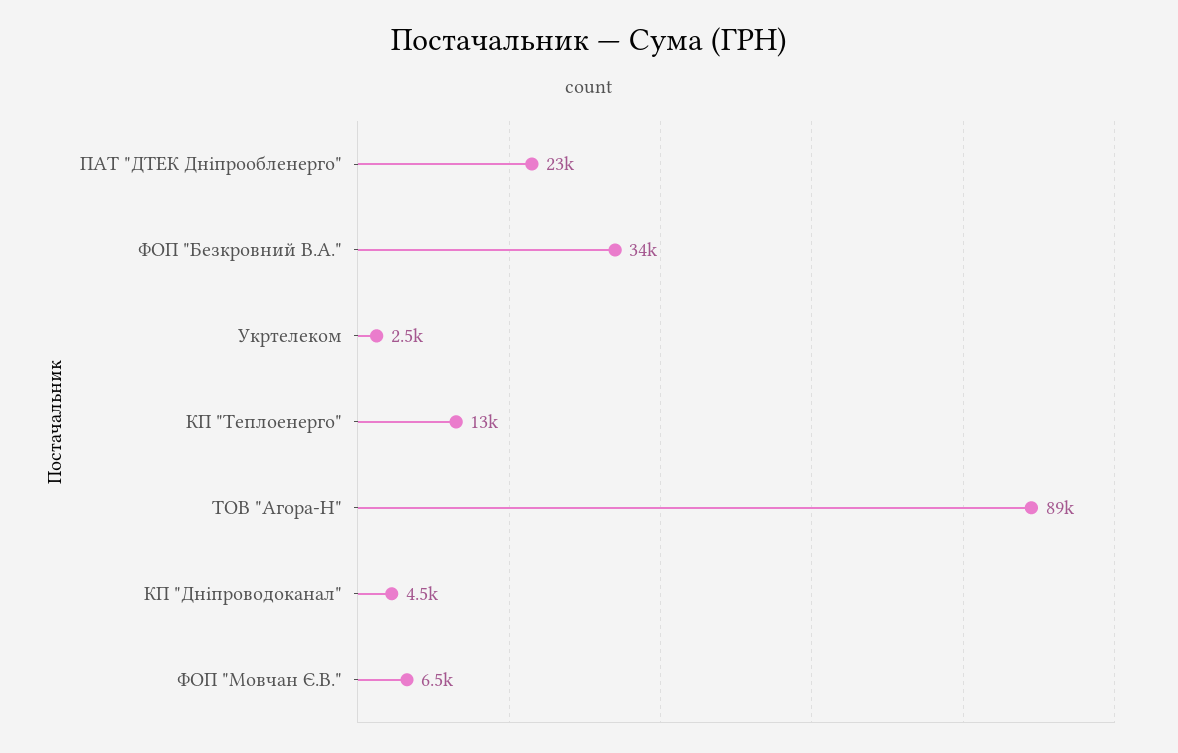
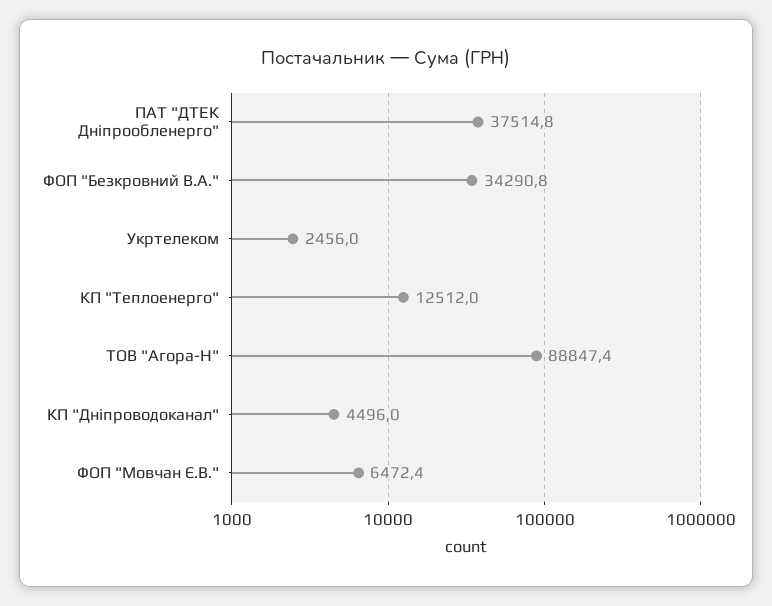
ПАТ "ДТЕК Дніпрообленерго": 23000 -> 37514.8

